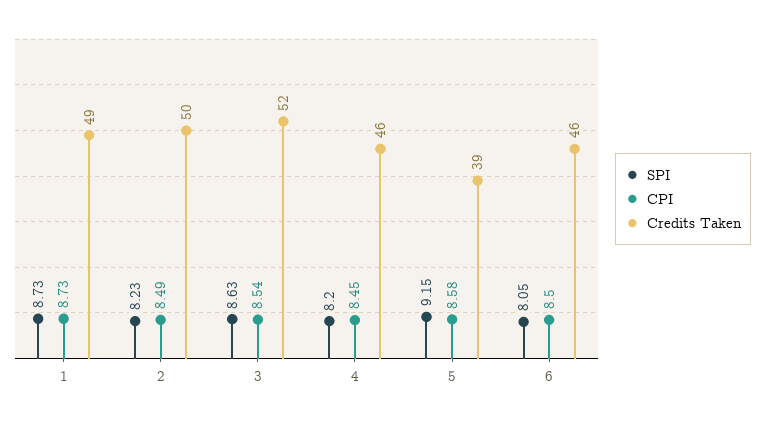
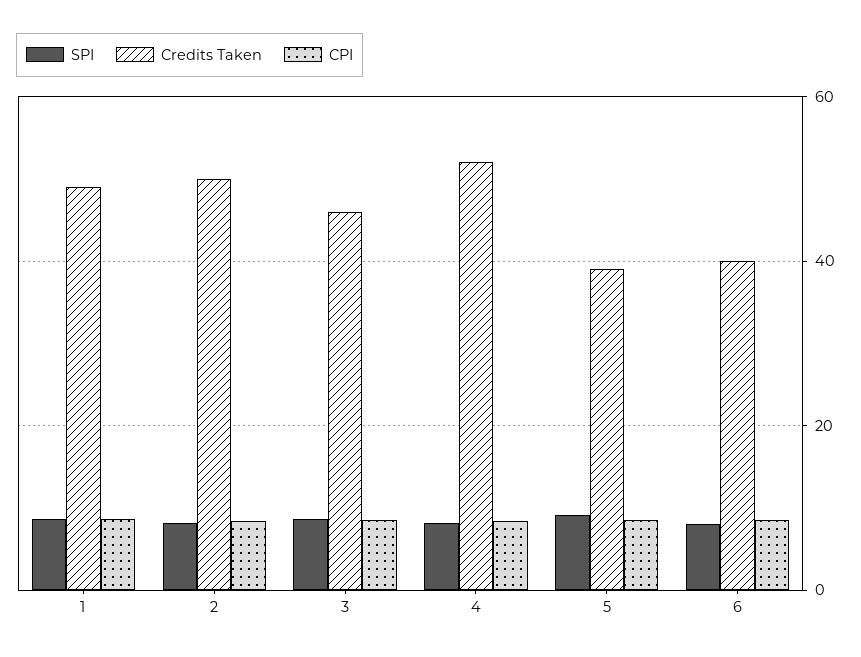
Credits Taken, 3: 52 -> 46
Credits Taken, 4: 46 -> 52
Credits Taken, 6: 46 -> 40

